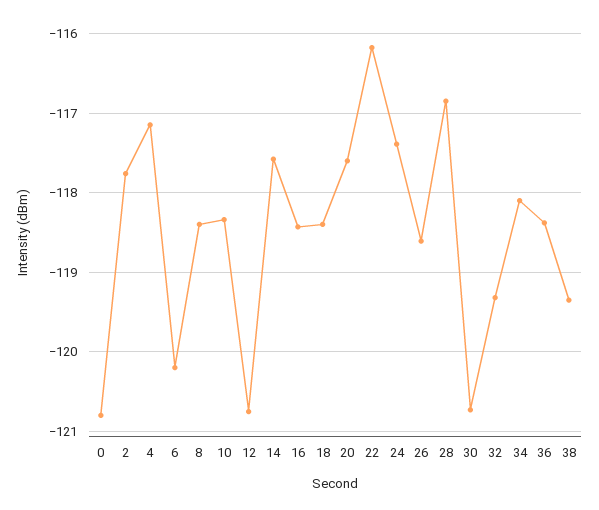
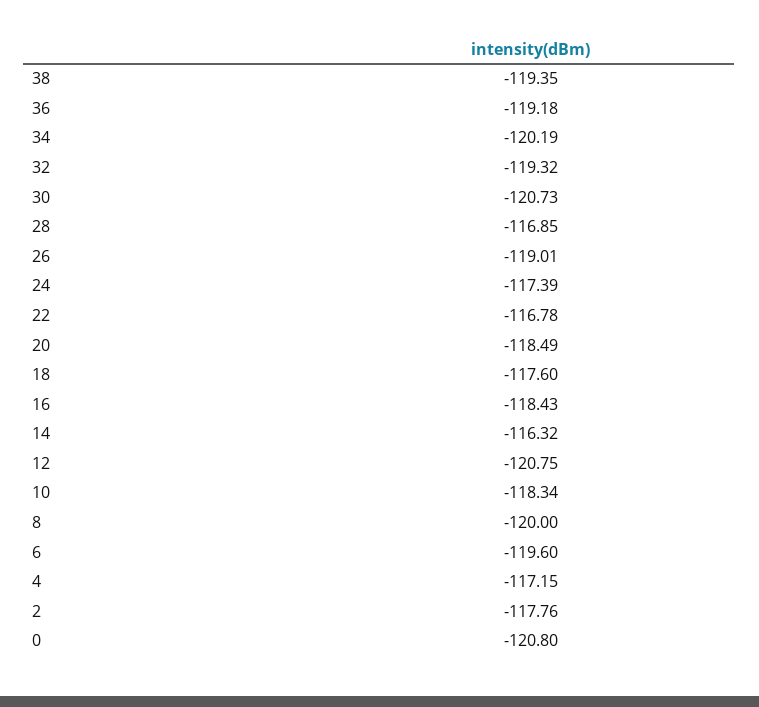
6: -120.2 -> -119.6
8: -118.4 -> -120
14: -117.6 -> -116.32
18: -118.4 -> -117.6
20: -117.6 -> -118.49
22: -116.2 -> -116.78
26: -118.6 -> -119.01
34: -118.1 -> -120.19
36: -118.4 -> -119.18

